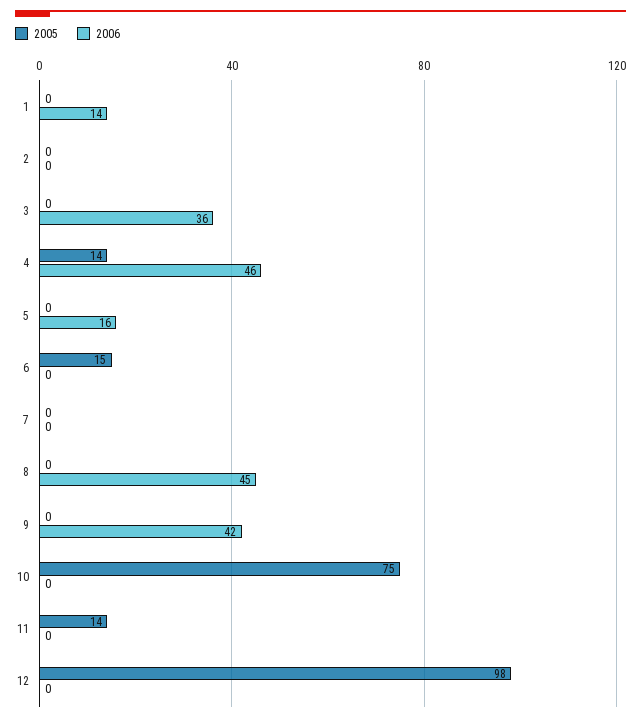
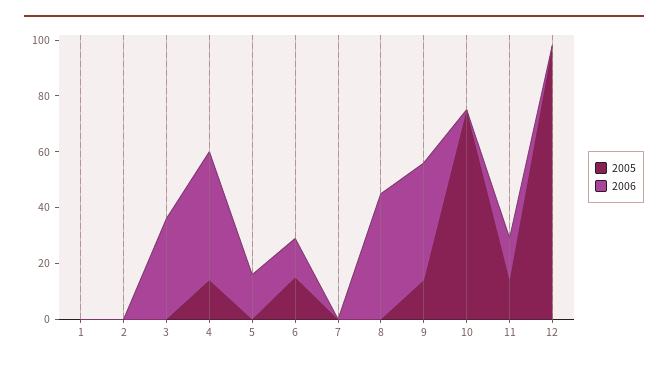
2006, 1: 14 -> 0
2006, 6: 0 -> 15
2005, 9: 0 -> 15
2006, 11: 0 -> 15

